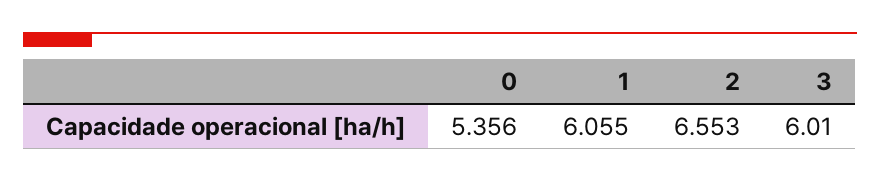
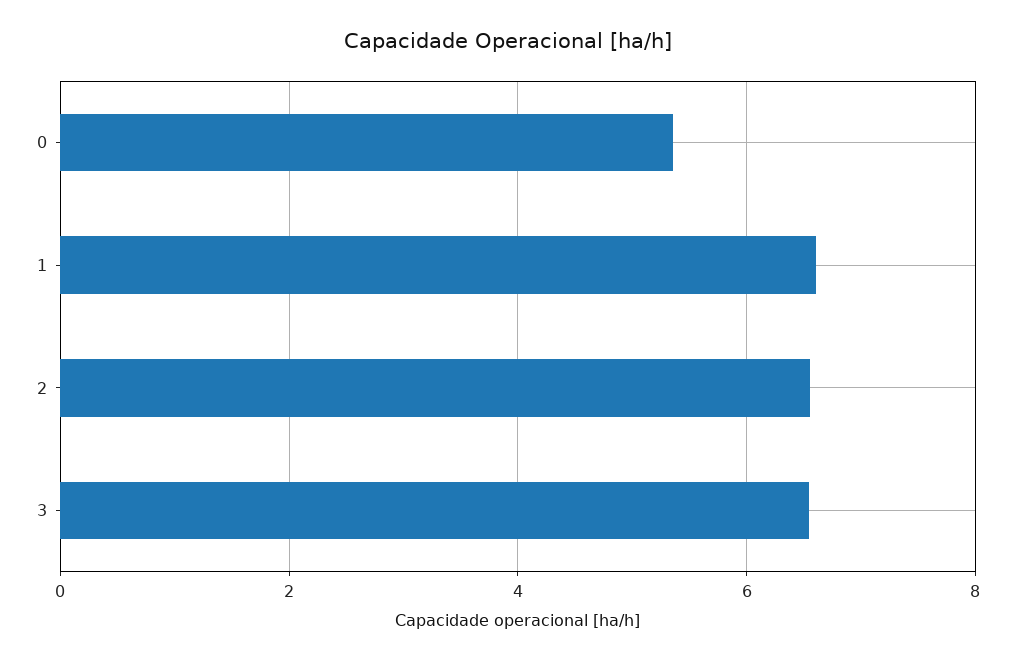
1: 6.055 -> 6.6
3: 6.01 -> 6.6

